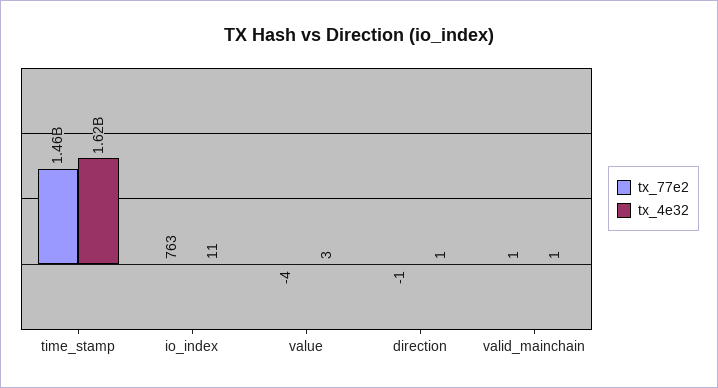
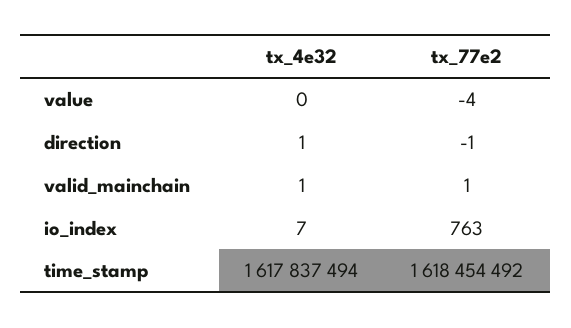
tx_77e2, time_stamp: 1460000000 -> 1618454492
tx_4e32, io_index: 11 -> 7
tx_4e32, value: 3 -> 0

